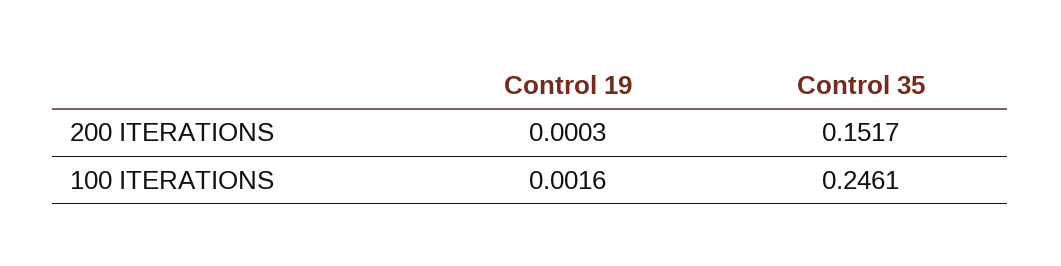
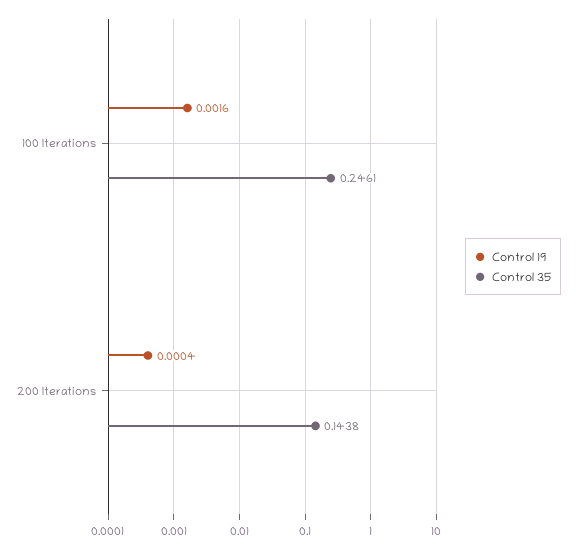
Control 19, 200 ITERATIONS: 0.0003 -> 0.0004
Control 35, 200 ITERATIONS: 0.1517 -> 0.1438

